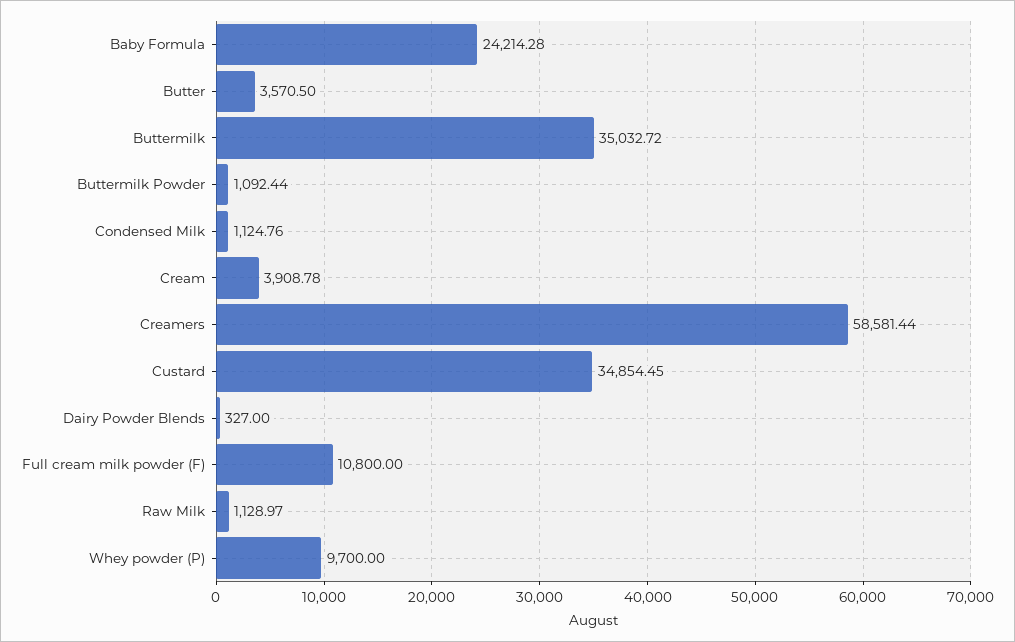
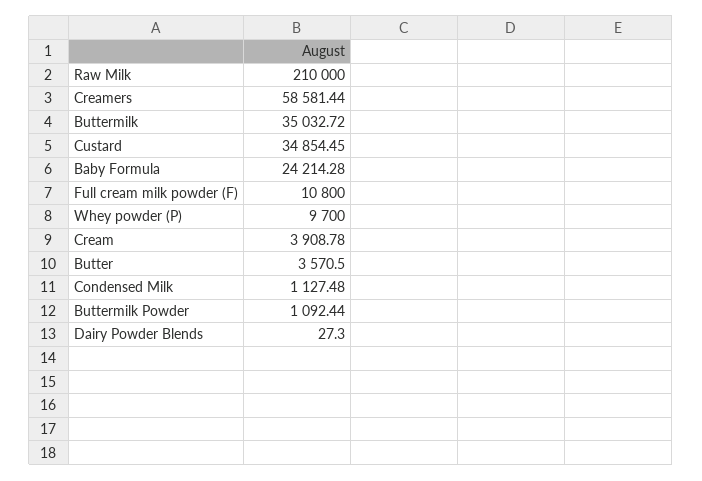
Condensed Milk: 1124.76 -> 1127.48
Dairy Powder Blends: 327 -> 27.3
Raw Milk: 1128.97 -> 210000

